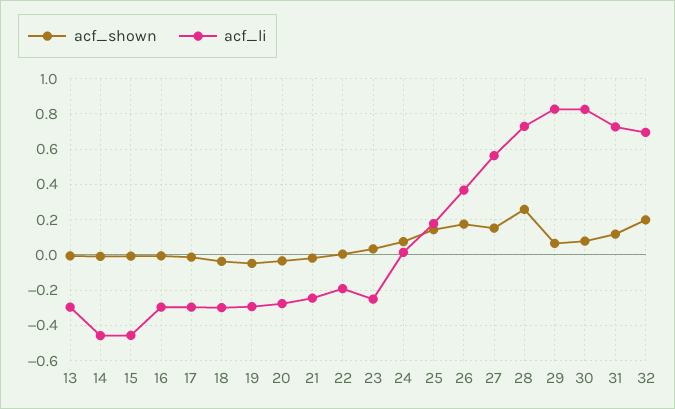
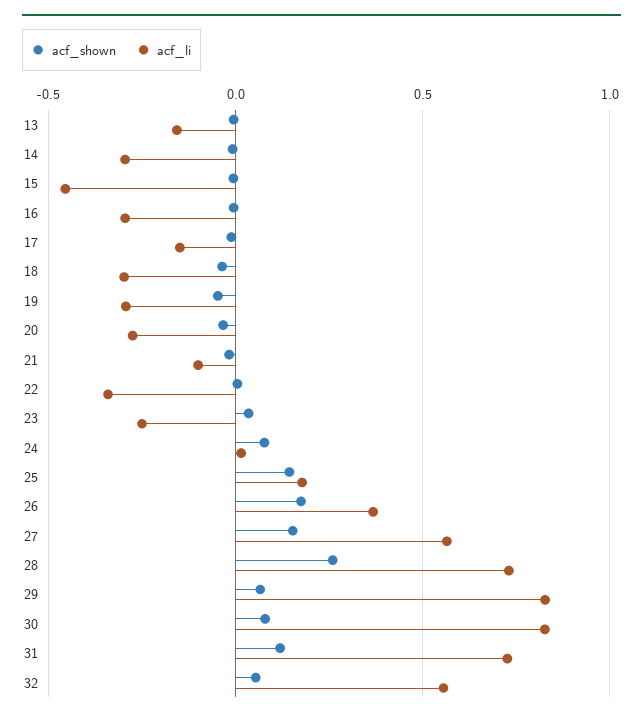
acf_li, 13: -0.3 -> -0.15
acf_li, 14: -0.45 -> -0.3
acf_li, 17: -0.3 -> -0.15
acf_li, 21: -0.25 -> -0.1
acf_li, 22: -0.2 -> -0.35
acf_shown, 32: 0.2 -> 0.05
acf_li, 32: 0.7 -> 0.55

